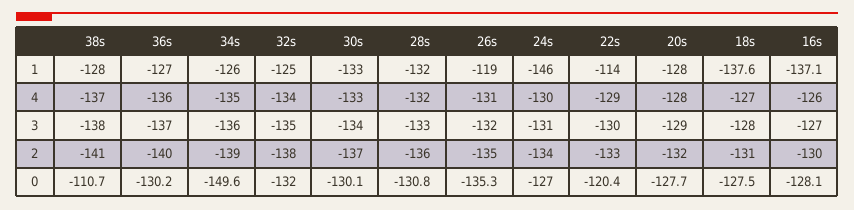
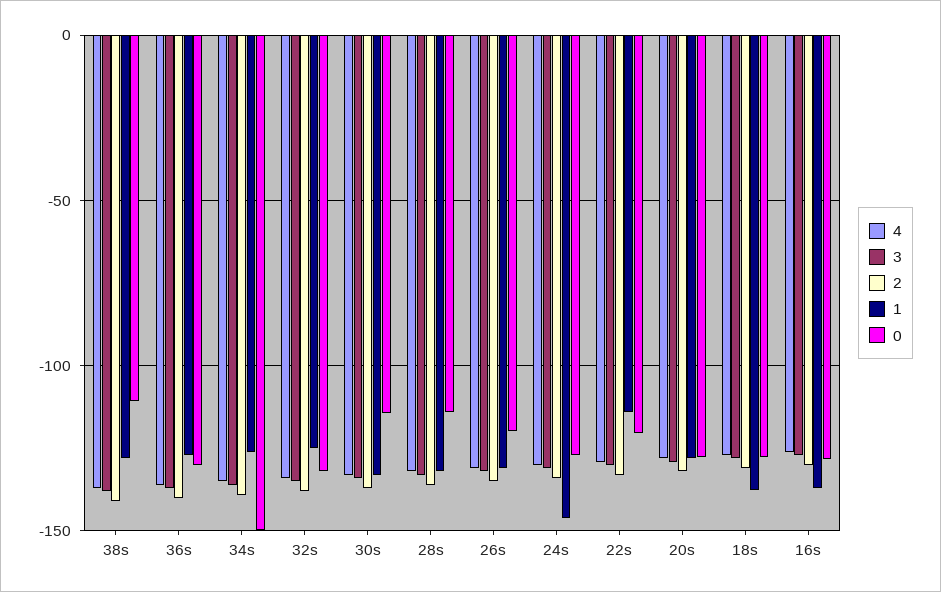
1, 26s: -119 -> -130
0, 30s: -130.1 -> -115
0, 28s: -130.8 -> -115
0, 26s: -135.3 -> -120

